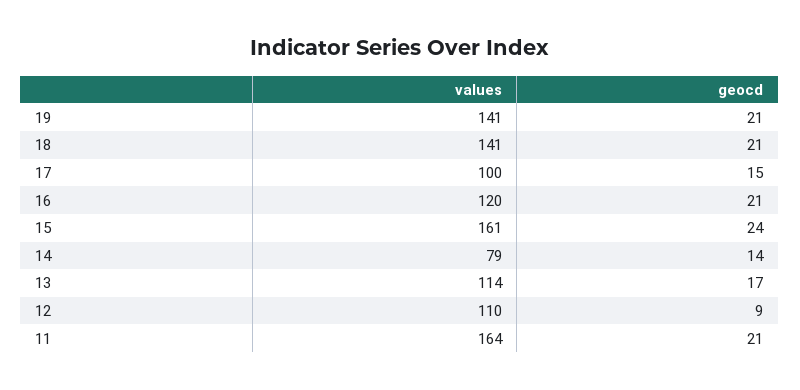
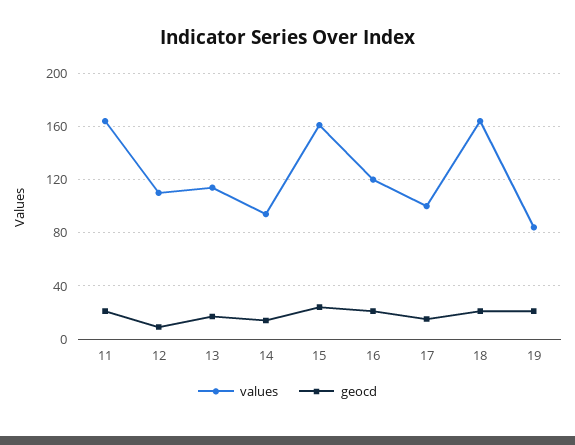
values, 19: 141 -> 85
values, 18: 141 -> 165
values, 14: 79 -> 95

